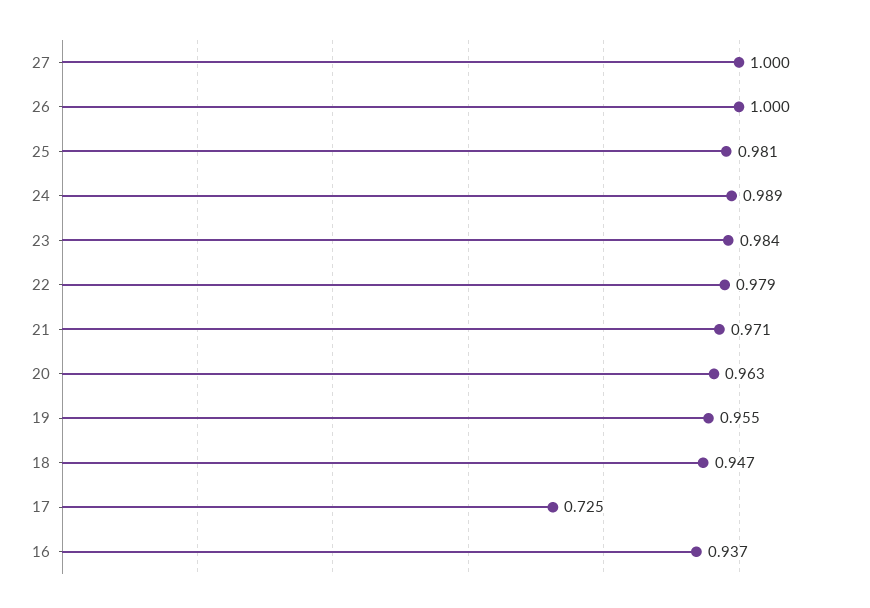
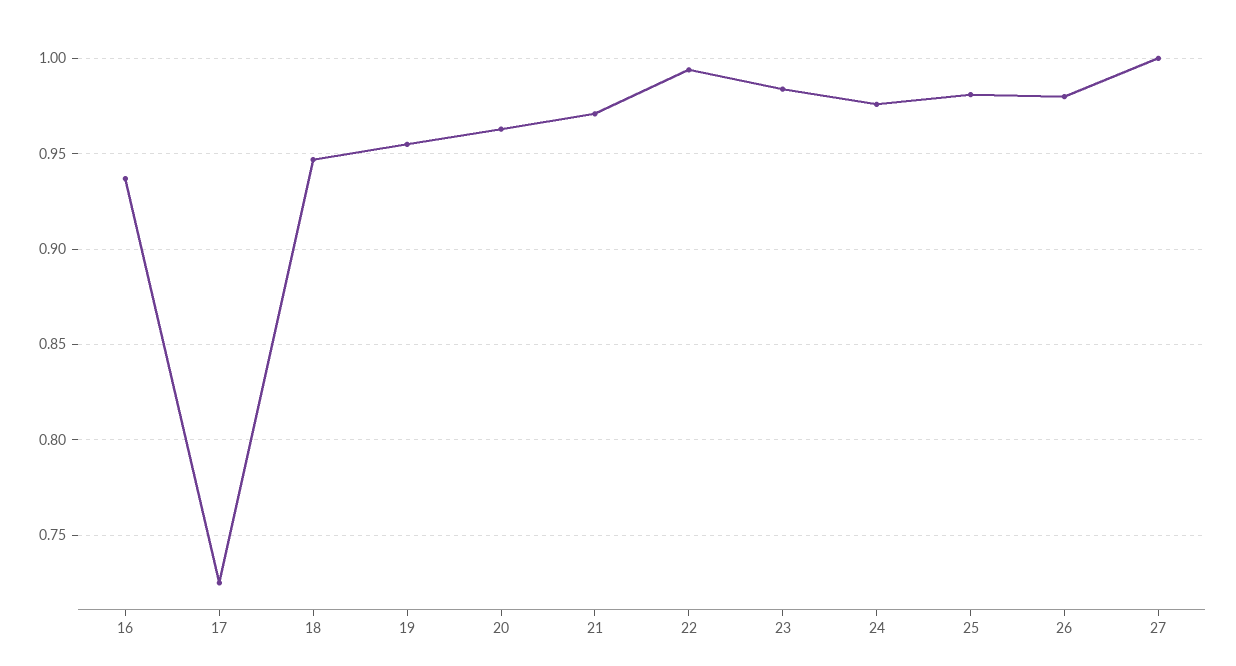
26: 1 -> 0.98
24: 0.989 -> 0.975
22: 0.979 -> 0.995

